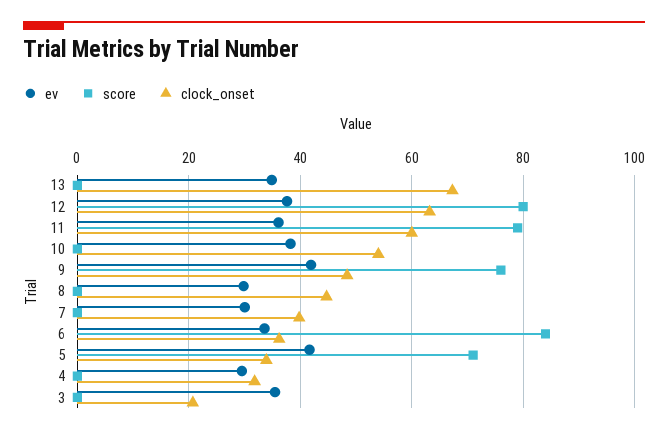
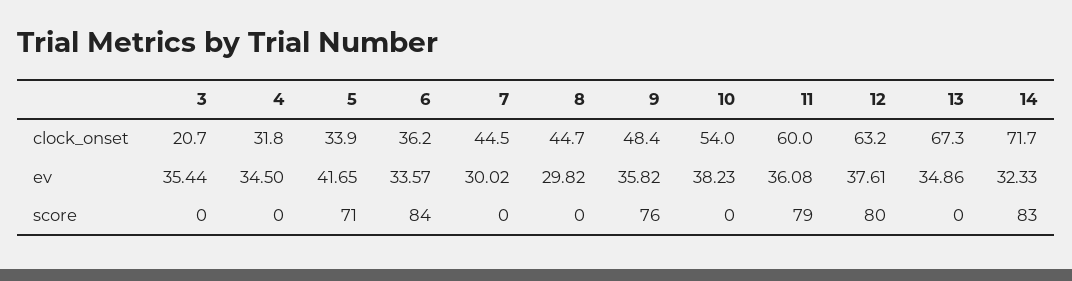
ev, 9: 42 -> 35.82
clock_onset, 7: 40 -> 44.5
ev, 4: 30 -> 34.5
clock_onset, 14: none -> 71.7
ev, 14: none -> 32.33
score, 14: none -> 83

